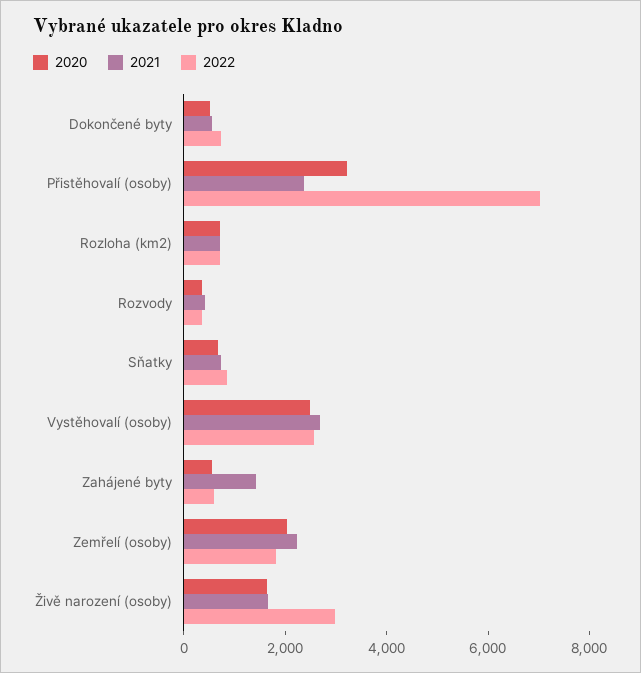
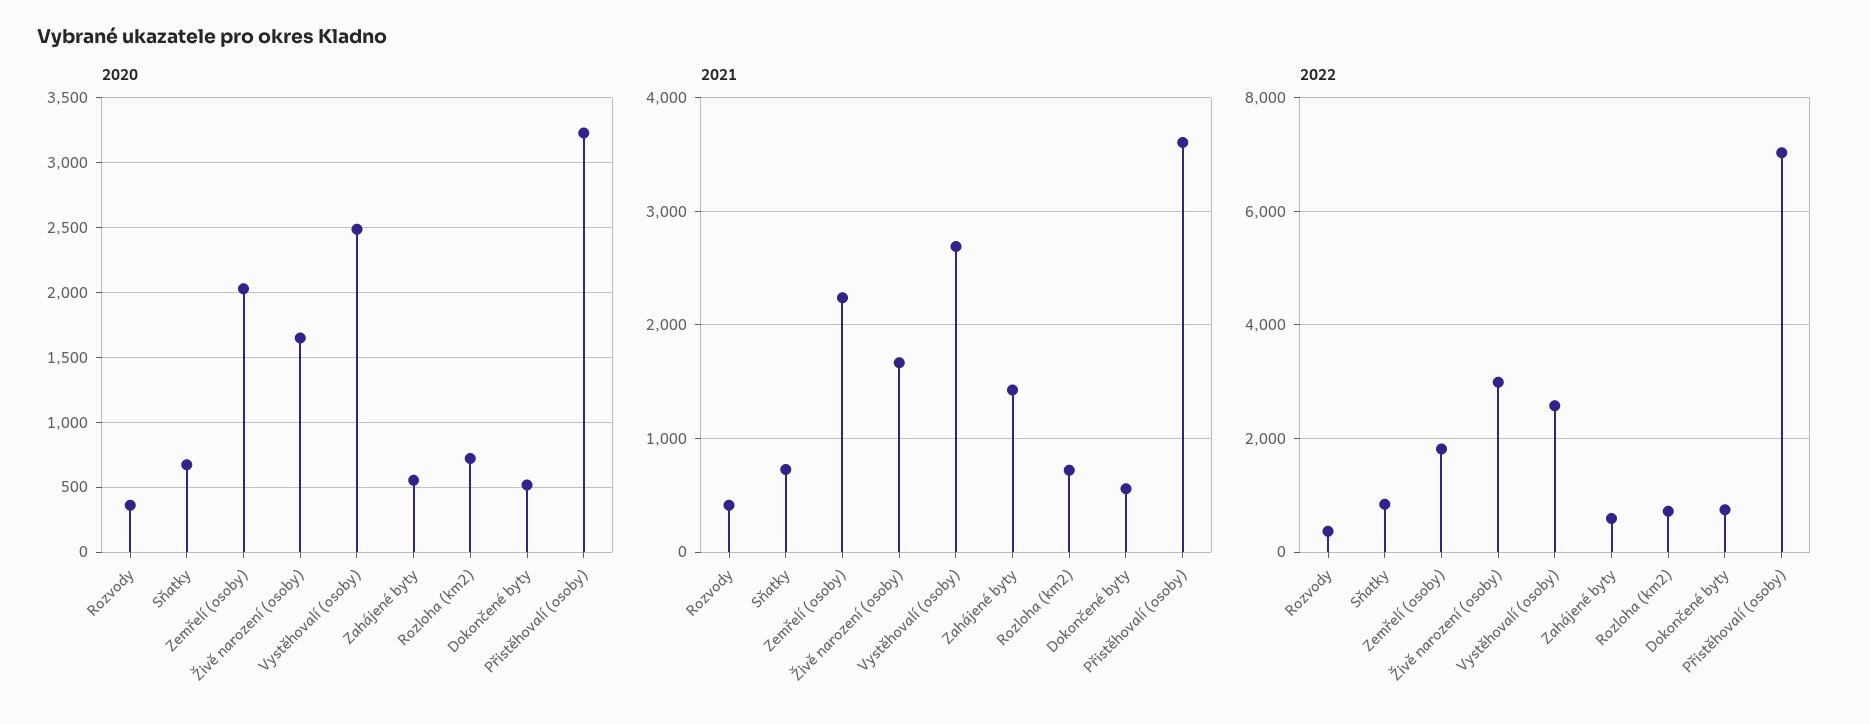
2021, Přistěhovalí (osoby): 2500 -> 3600

